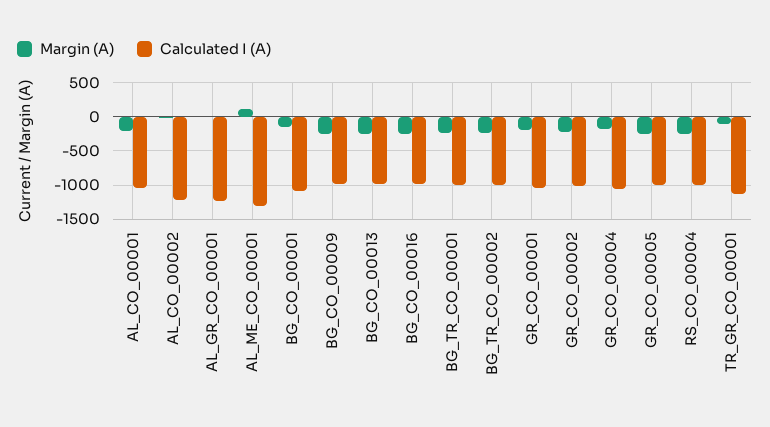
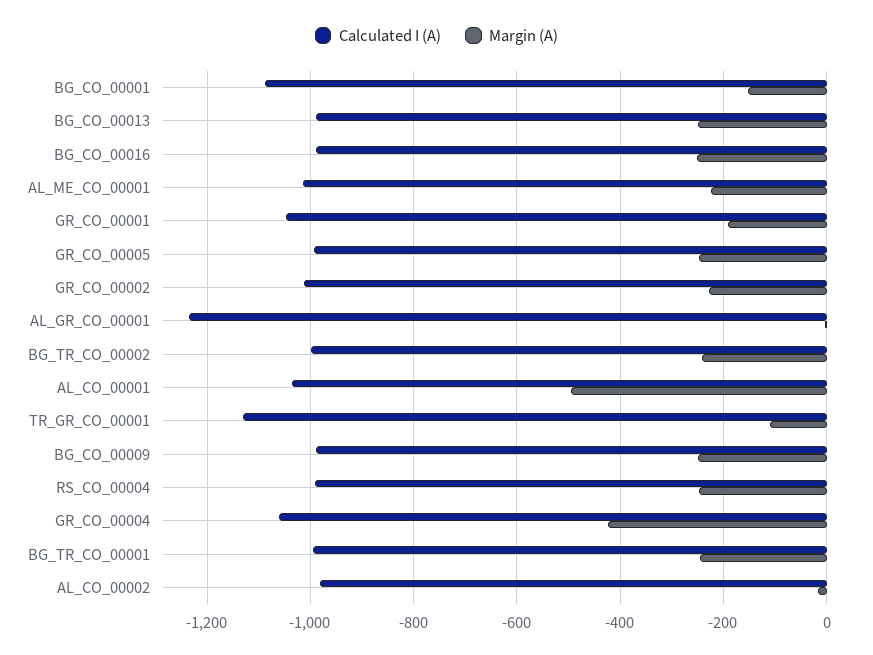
Margin (A), AL_CO_00001: -200 -> -500
Calculated I (A), AL_CO_00002: -1200 -> -980
Margin (A), AL_ME_CO_00001: 100 -> -220
Calculated I (A), AL_ME_CO_00001: -1300 -> -1020
Margin (A), GR_CO_00004: -200 -> -420

